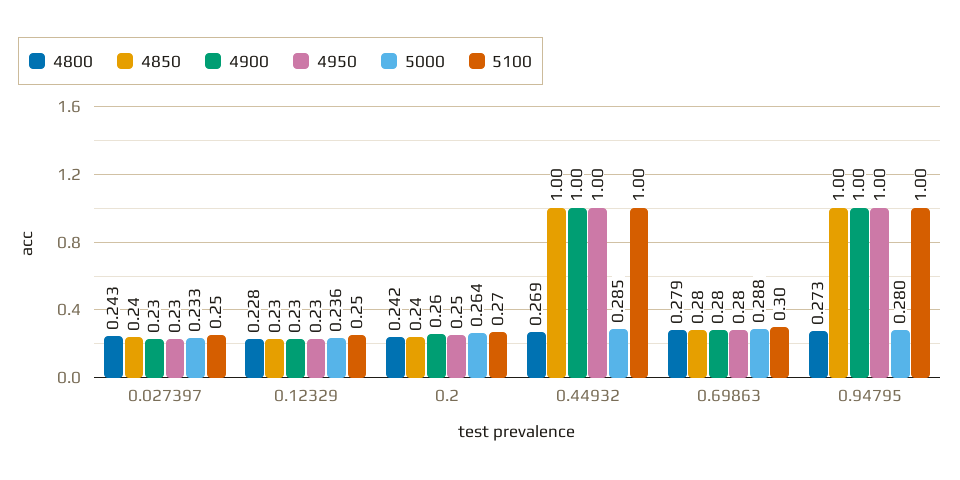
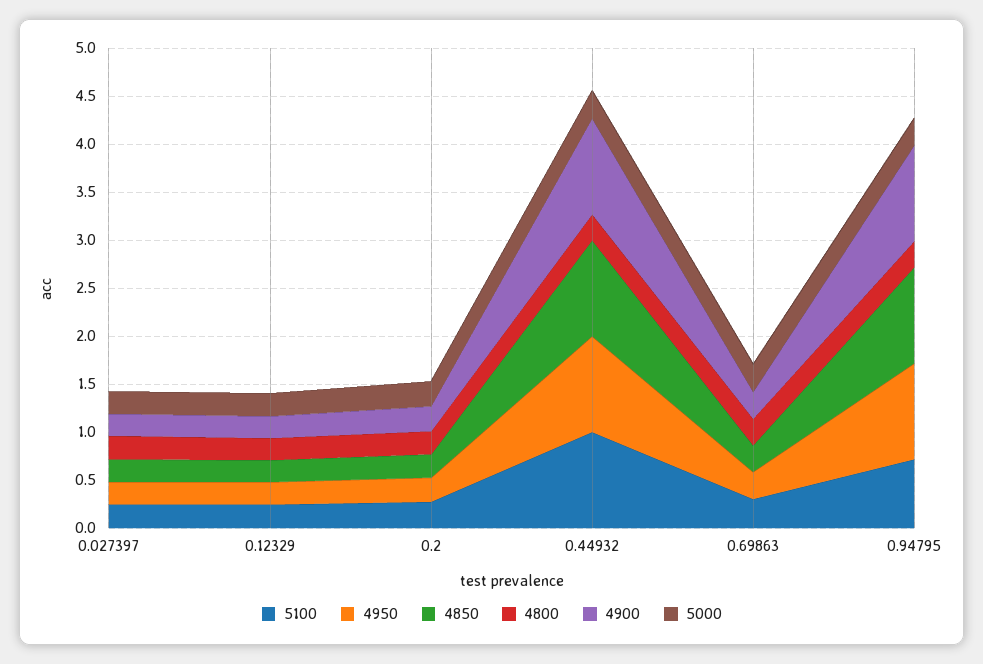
5100, 0.94795: 1 -> 0.7

